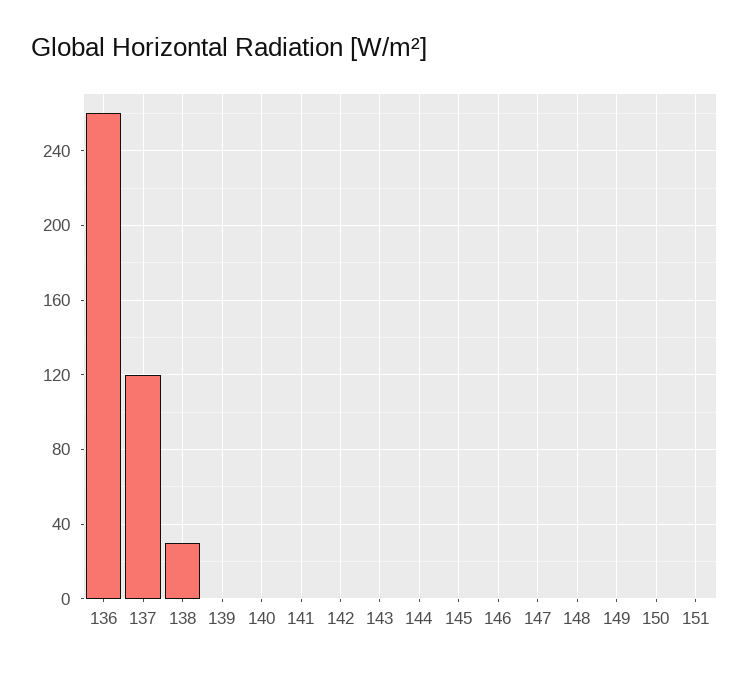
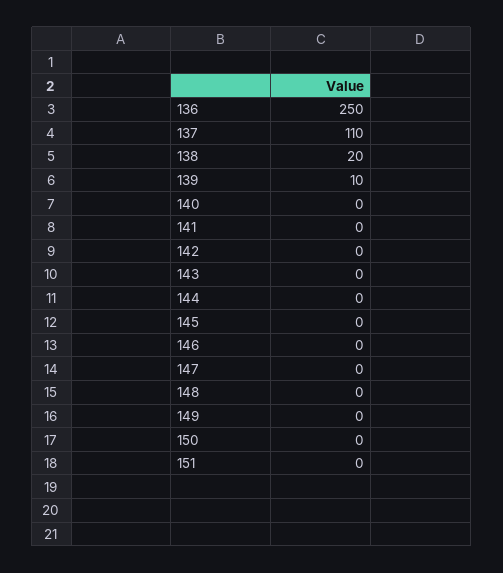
136: 260 -> 250
137: 120 -> 110
138: 30 -> 20
139: 0 -> 10

